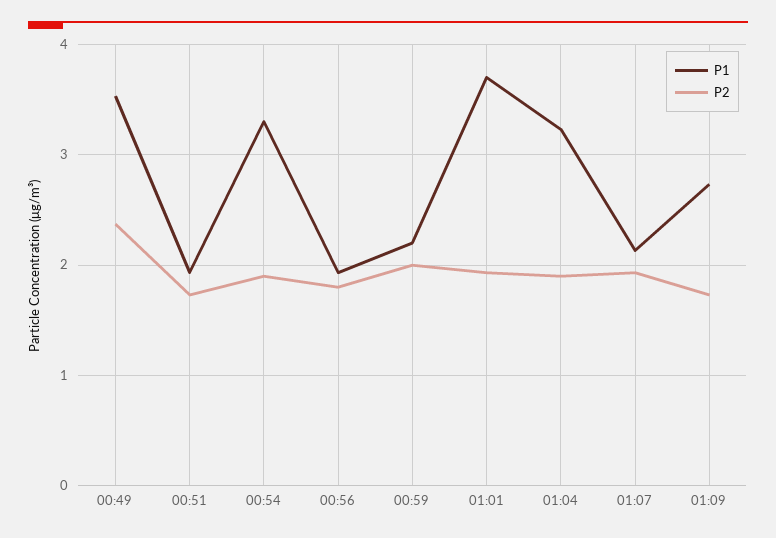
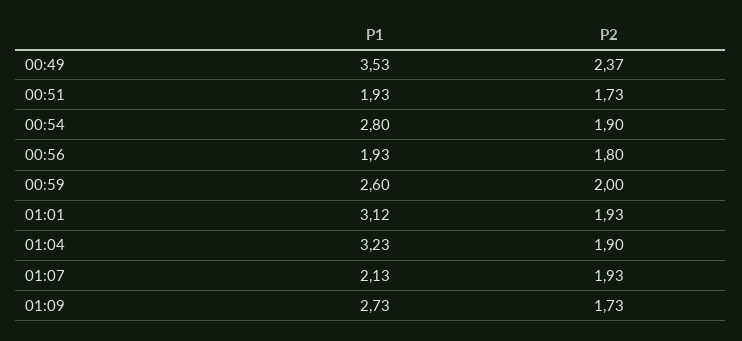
P1, 00:54: 3.3 -> 2.8
P1, 00:59: 2.2 -> 2.6
P1, 01:01: 3.7 -> 3.12

